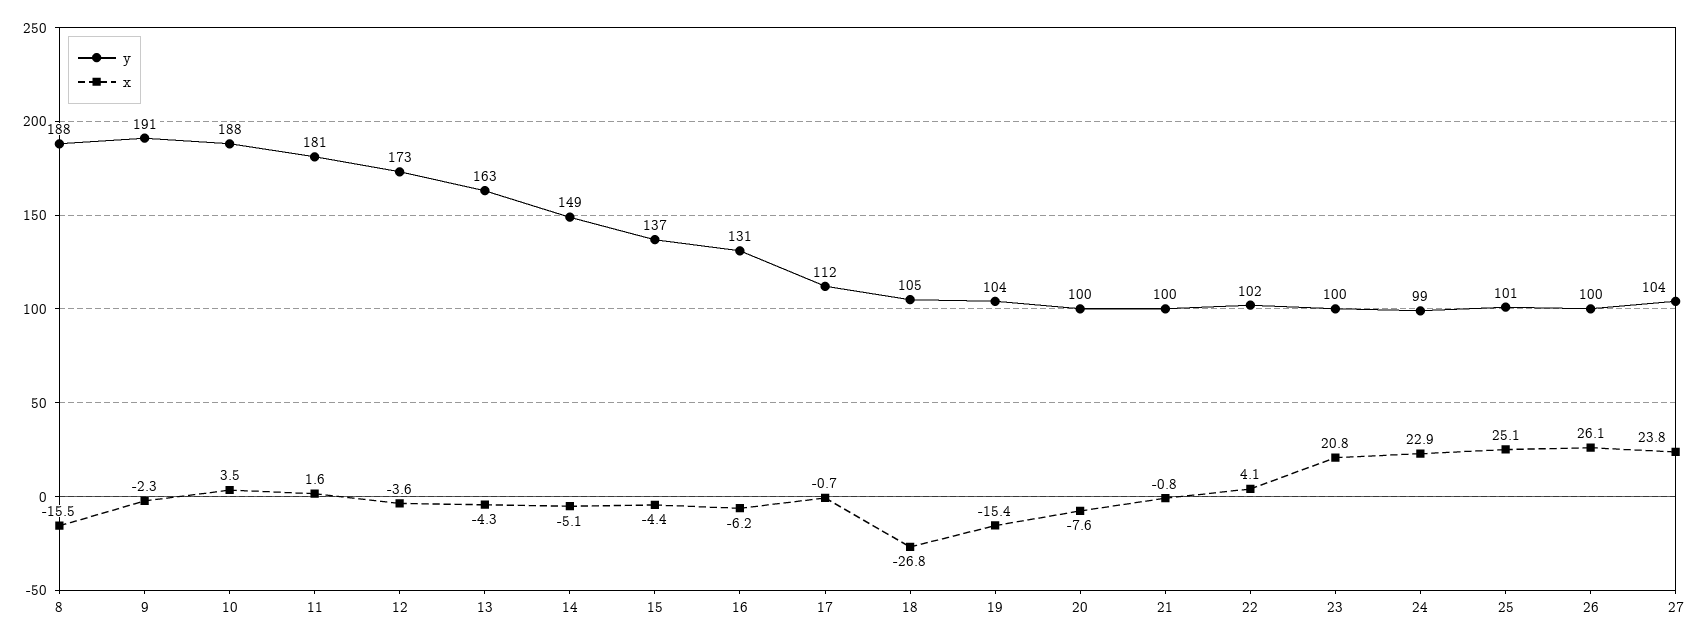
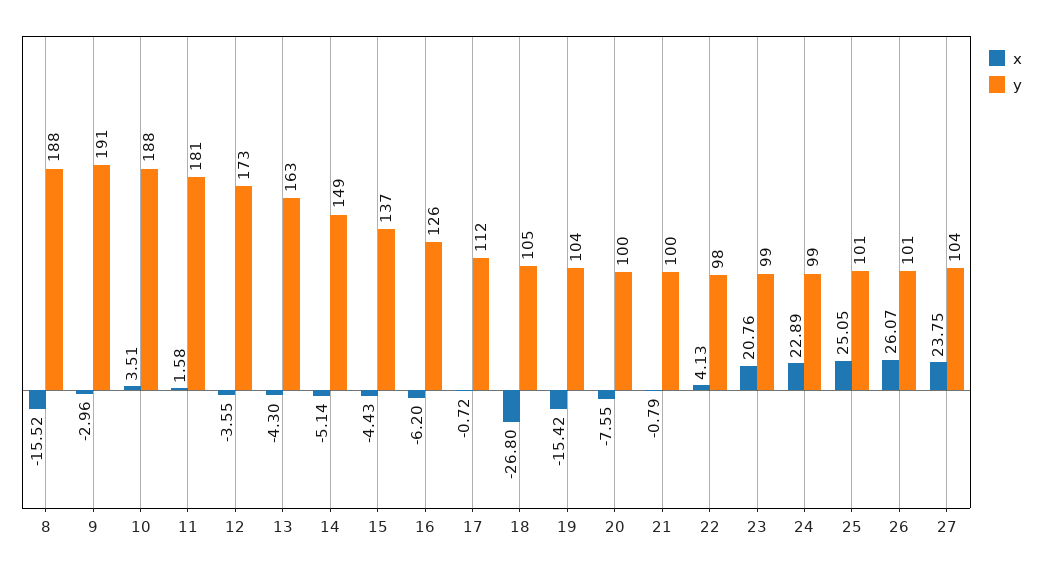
x, 9: -2.3 -> -2.96
y, 16: 131 -> 126
y, 22: 102 -> 98
y, 23: 100 -> 99
y, 26: 100 -> 101

